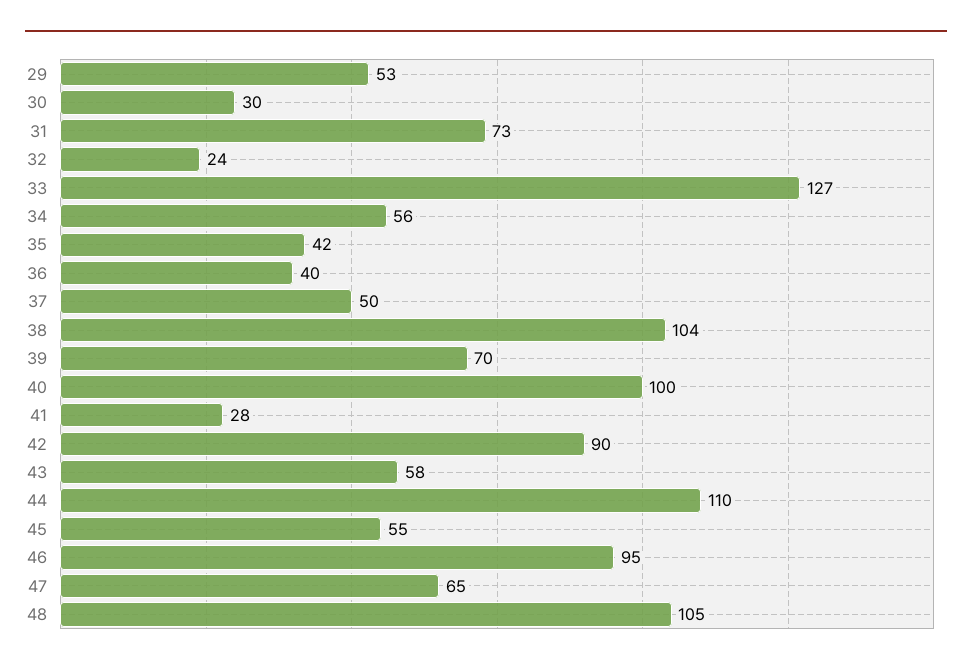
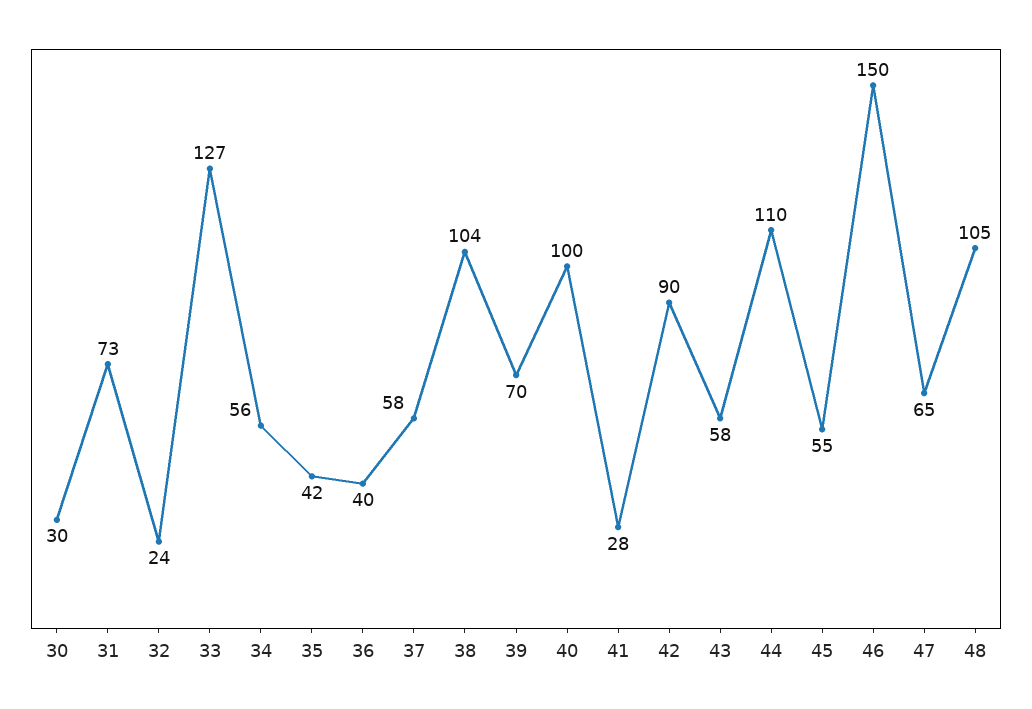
29: 53 -> none
37: 50 -> 58
46: 95 -> 150

